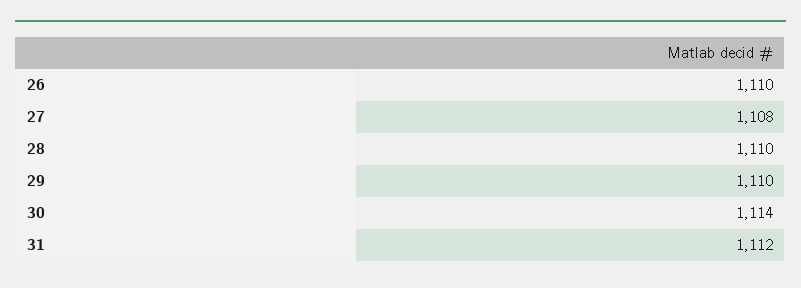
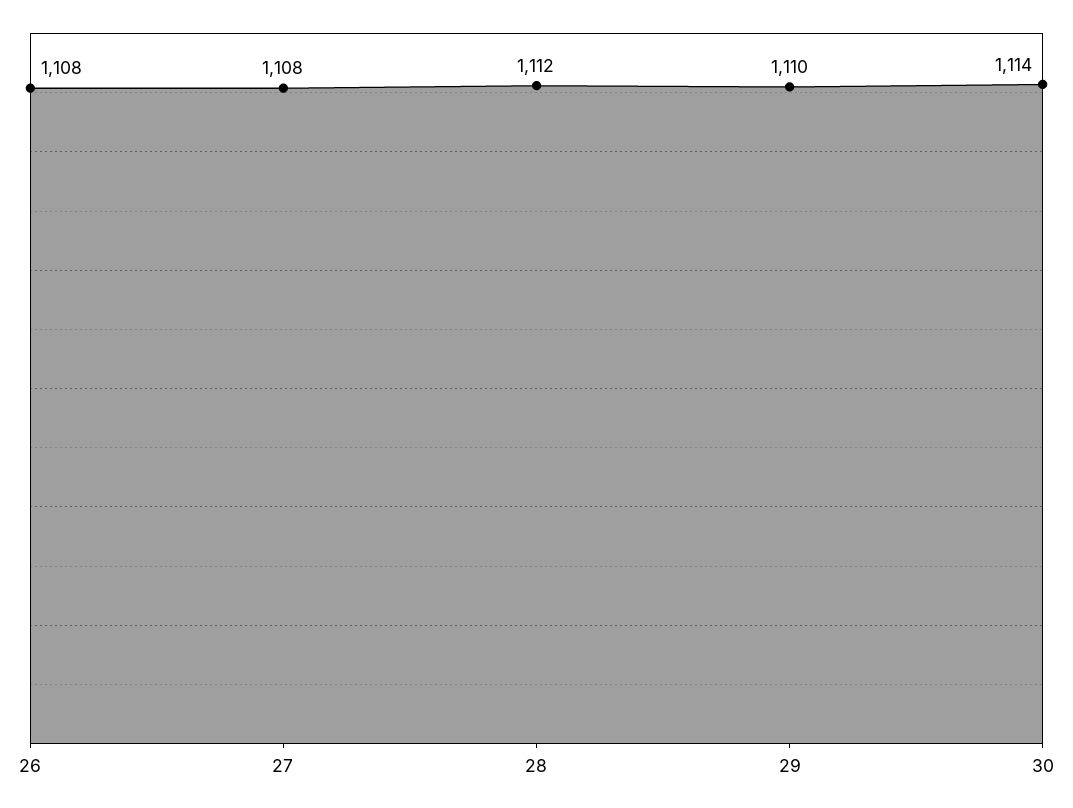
26: 1110 -> 1108
28: 1110 -> 1112
31: 1112 -> none

